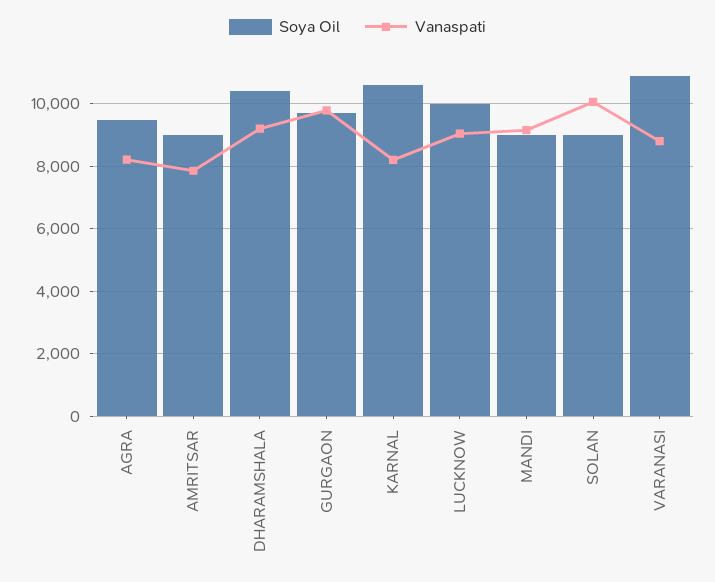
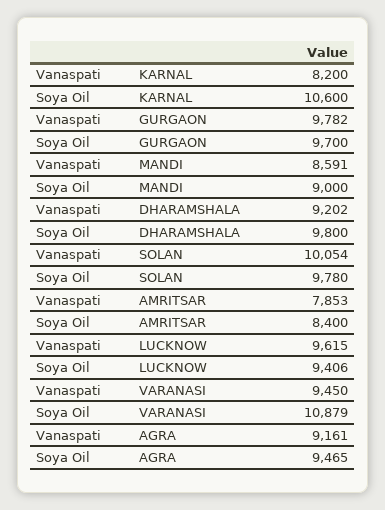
Vanaspati, AGRA: 8200 -> 9161
Soya Oil, AMRITSAR: 9000 -> 8400
Soya Oil, DHARAMSHALA: 10400 -> 9800
Soya Oil, LUCKNOW: 10000 -> 9406
Vanaspati, LUCKNOW: 9000 -> 9615
Vanaspati, MANDI: 9200 -> 8591
Soya Oil, SOLAN: 9000 -> 9780
Vanaspati, VARANASI: 8800 -> 9450

